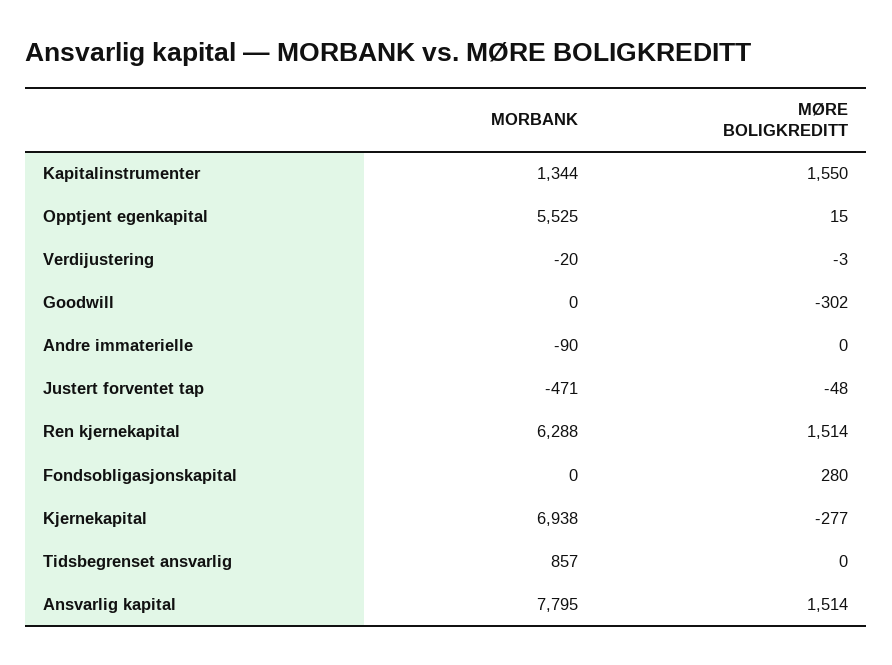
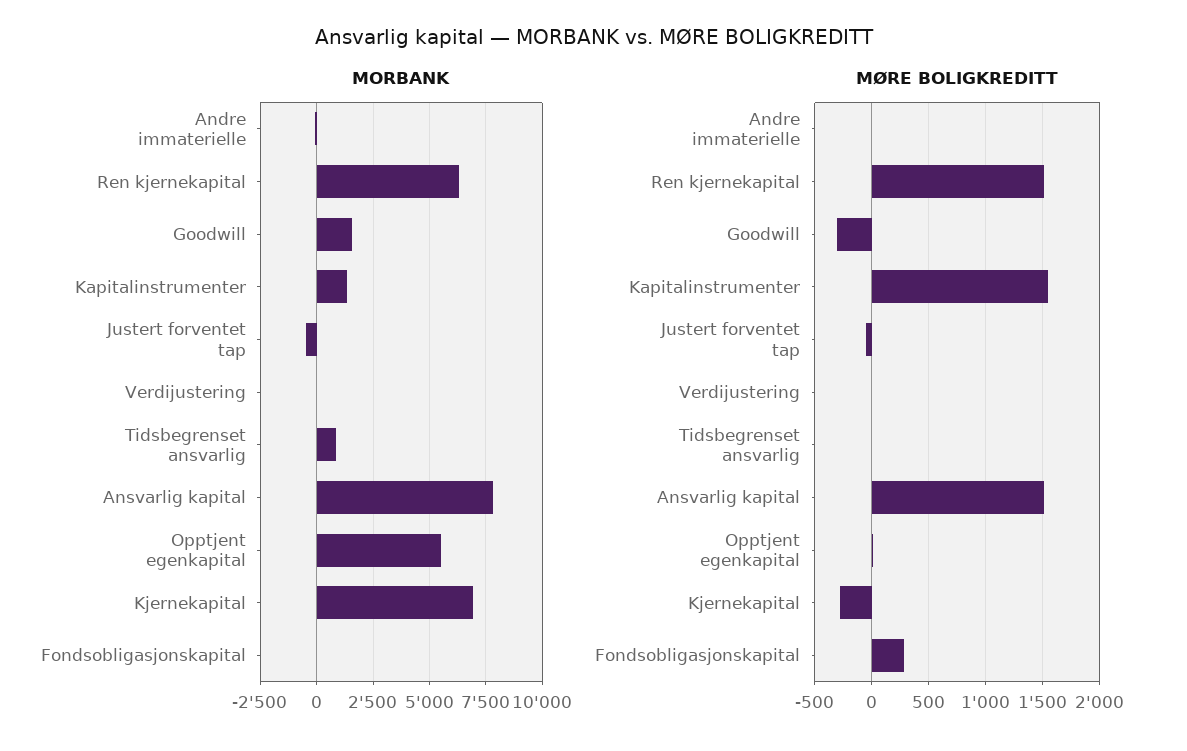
MORBANK, Goodwill: 0 -> 1500

